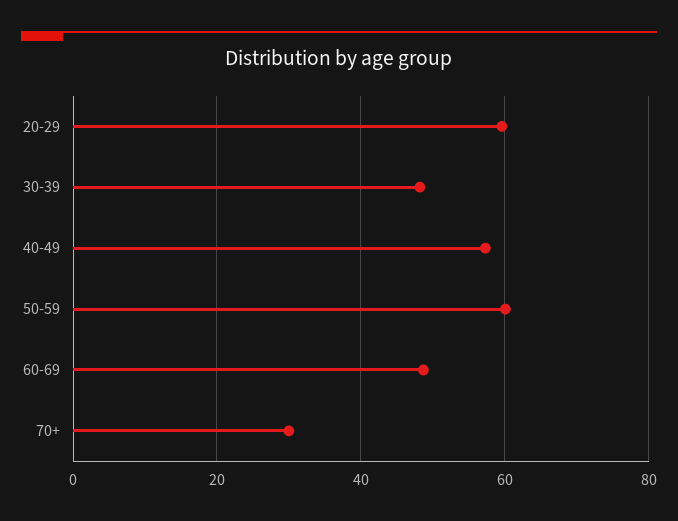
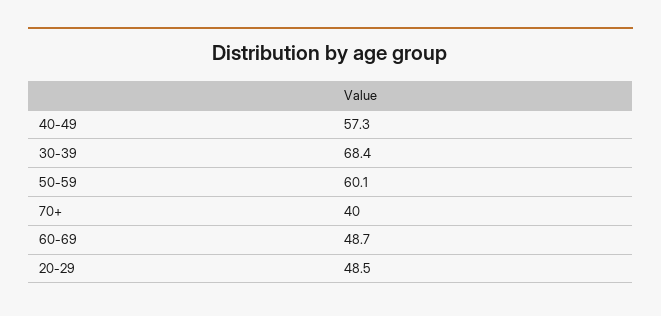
20-29: 60 -> 48.5
30-39: 48 -> 68.4
70+: 30 -> 40

